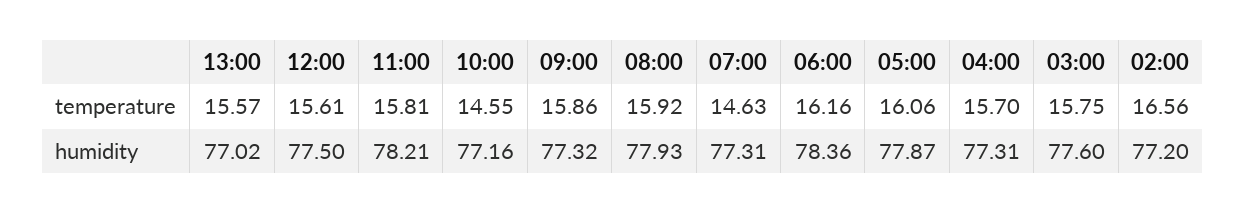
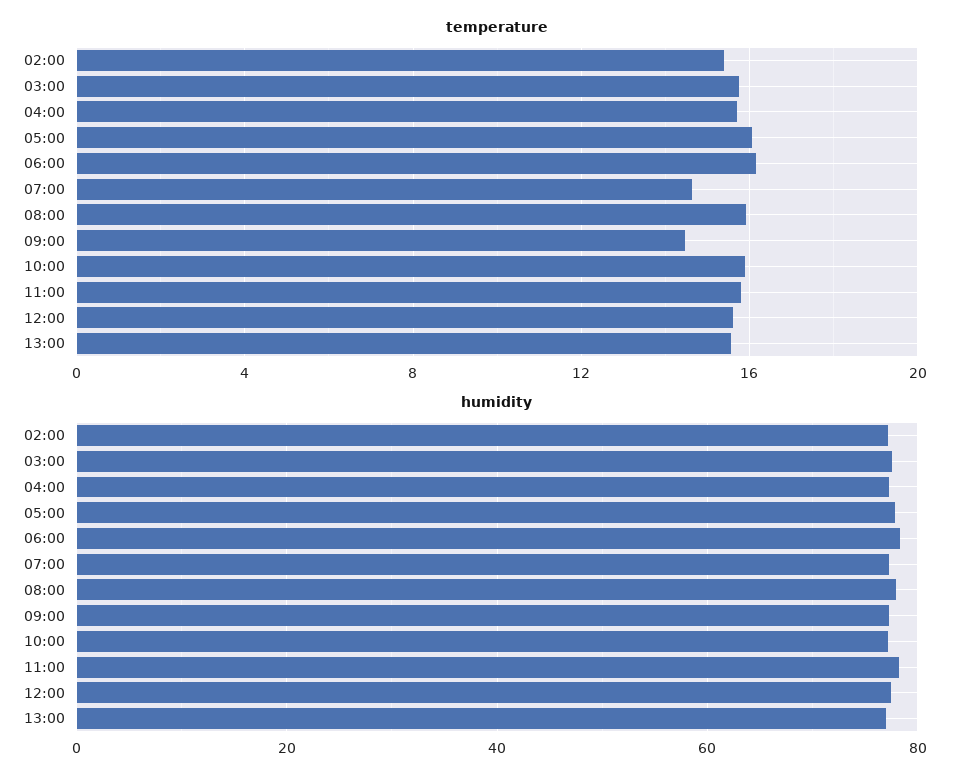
temperature, 10:00: 14.55 -> 16
temperature, 09:00: 15.86 -> 14.5
temperature, 02:00: 16.56 -> 15.5

